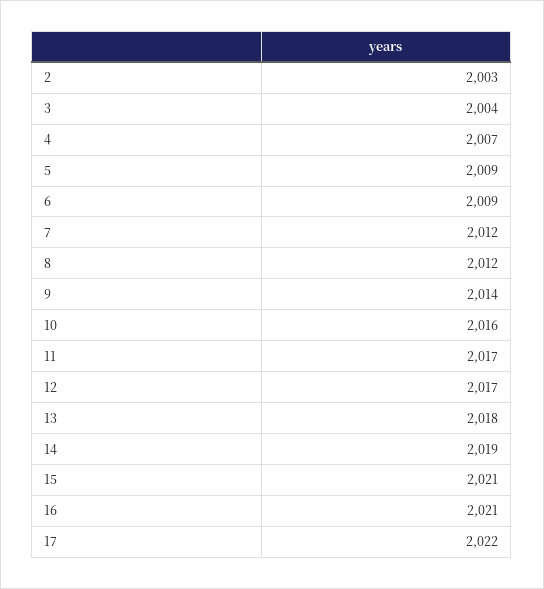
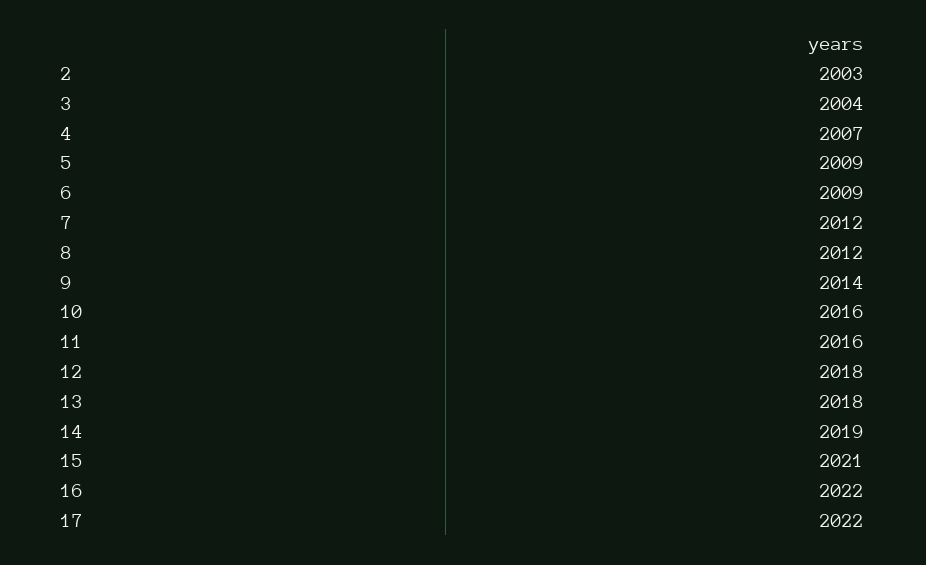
11: 2017 -> 2016
12: 2017 -> 2018
16: 2021 -> 2022

